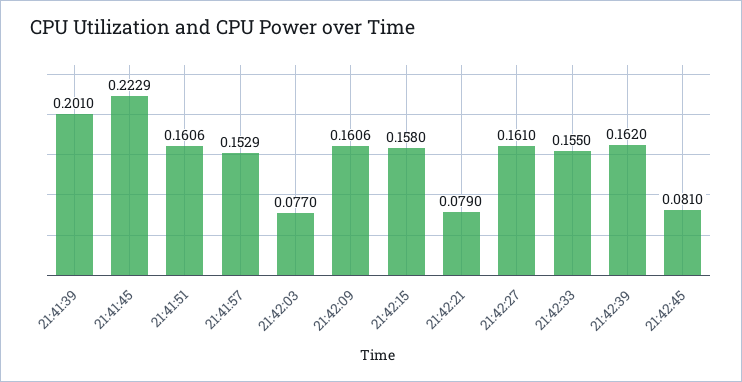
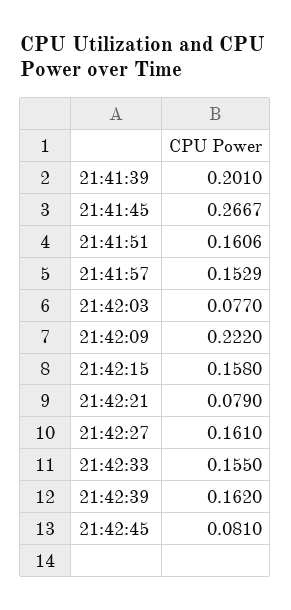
21:41:45: 0.2229 -> 0.2667
21:42:09: 0.1606 -> 0.222

